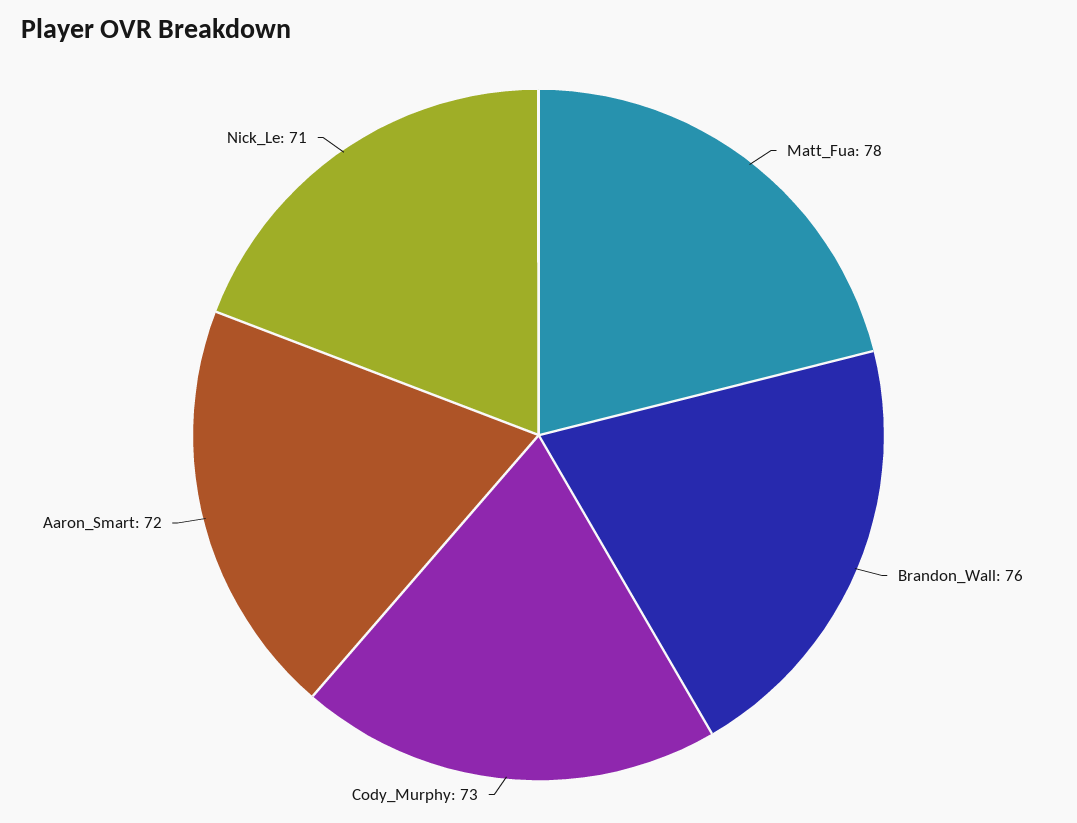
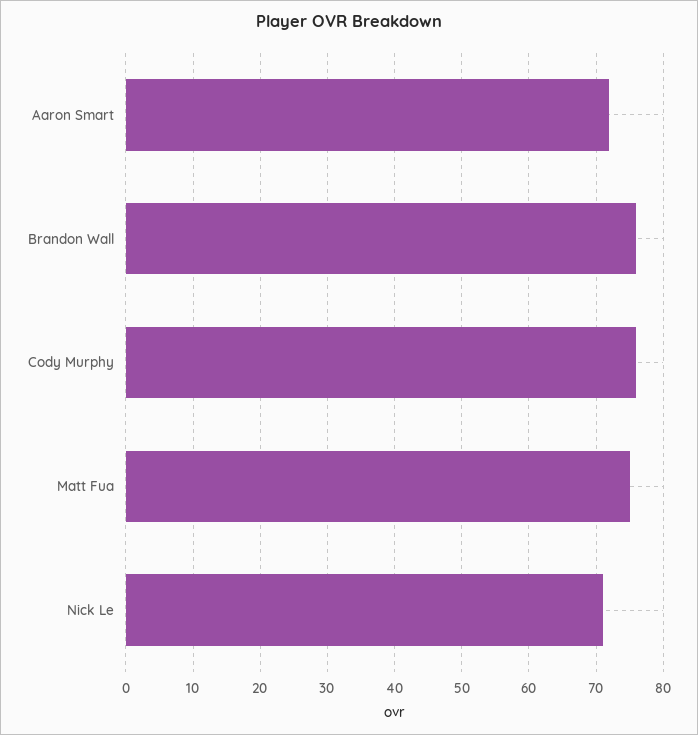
Matt_Fua: 78 -> 75
Cody_Murphy: 73 -> 76

